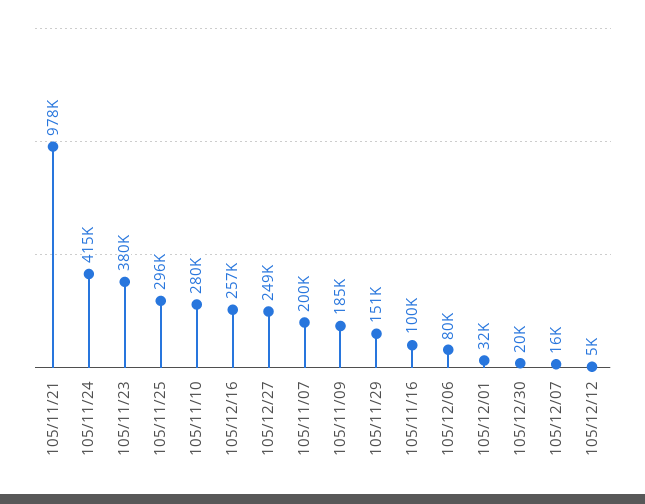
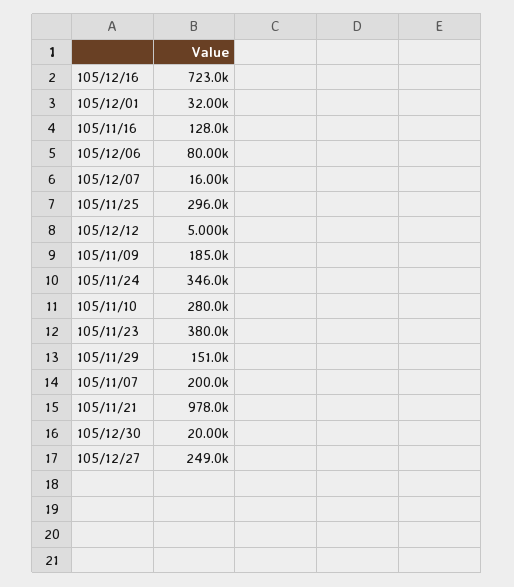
105/11/24: 415000 -> 346000
105/12/16: 257000 -> 723000
105/11/16: 100000 -> 128000

